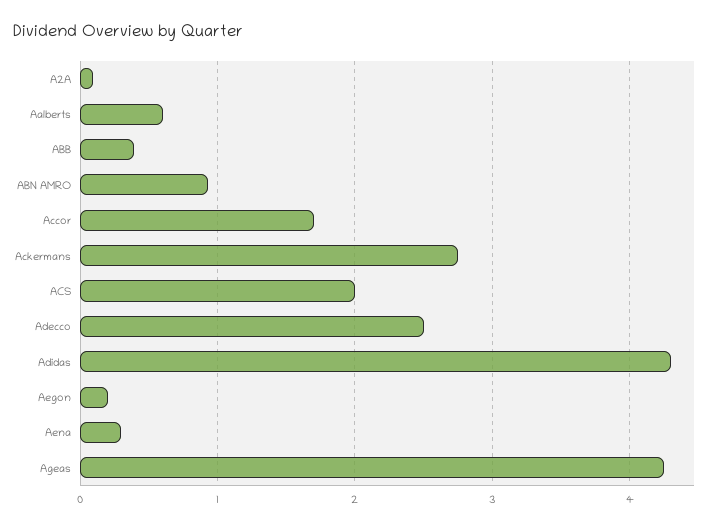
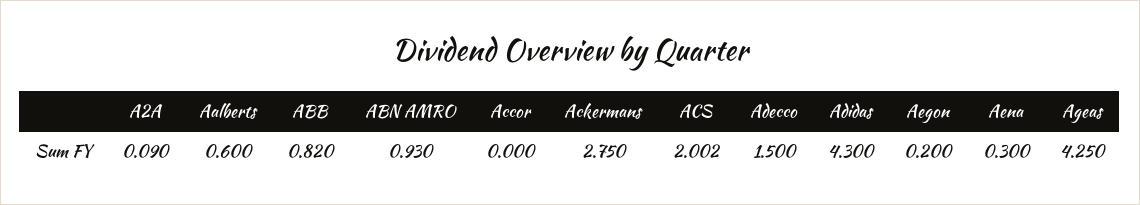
ABB: 0.4 -> 0.82
Accor: 1.7 -> 0
Adecco: 2.5 -> 1.5

